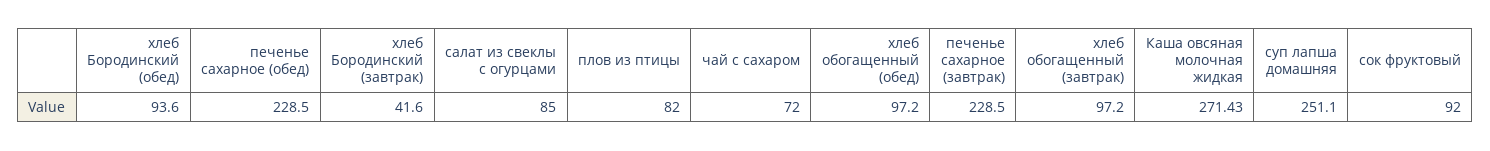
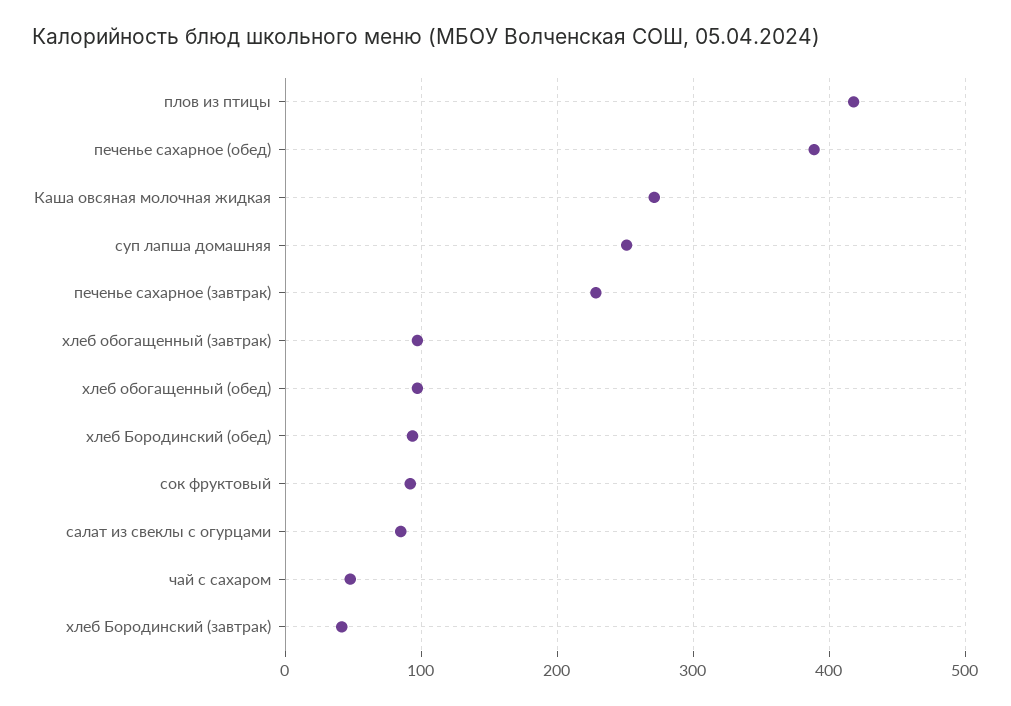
печенье сахарное (обед): 228.5 -> 390
плов из птицы: 82 -> 420
чай с сахаром: 72 -> 50

